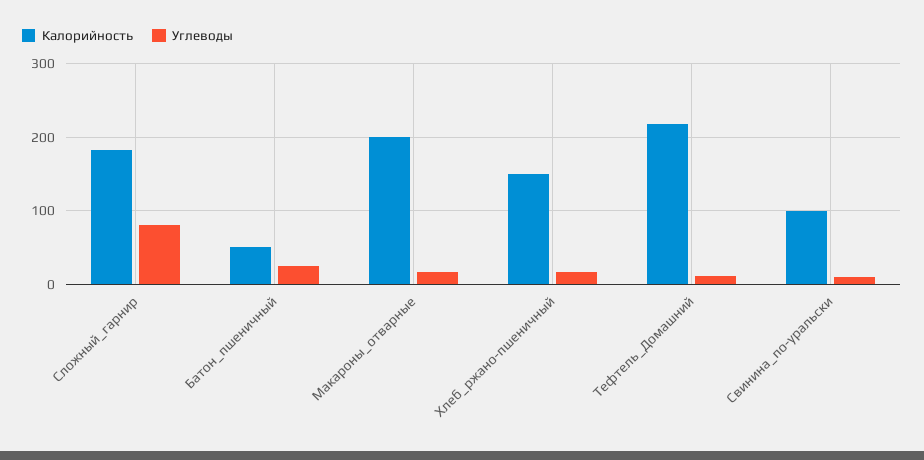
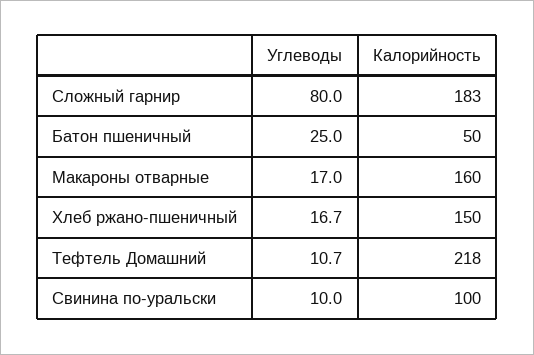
Калорийность, Макароны_отварные: 200 -> 160

